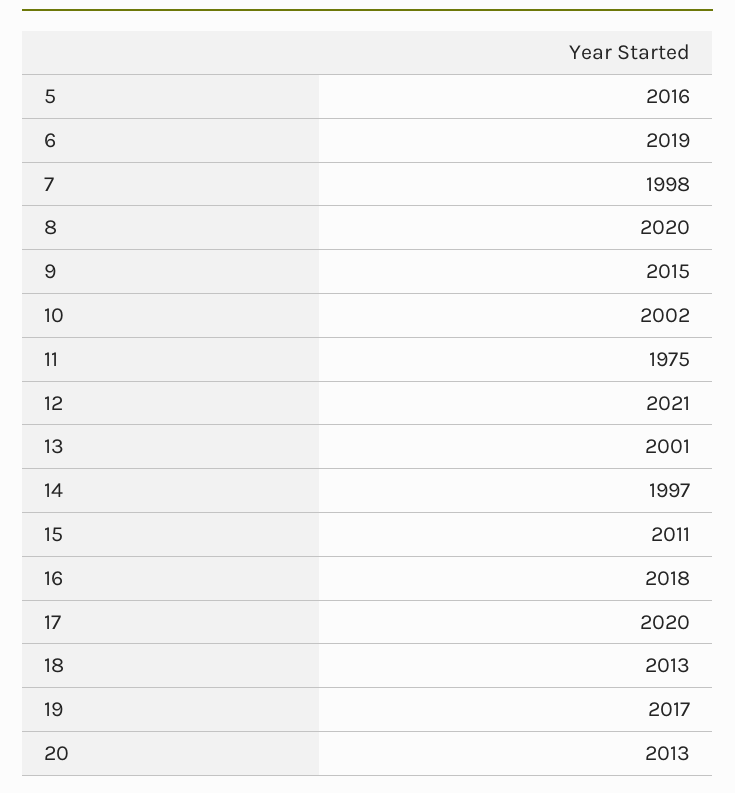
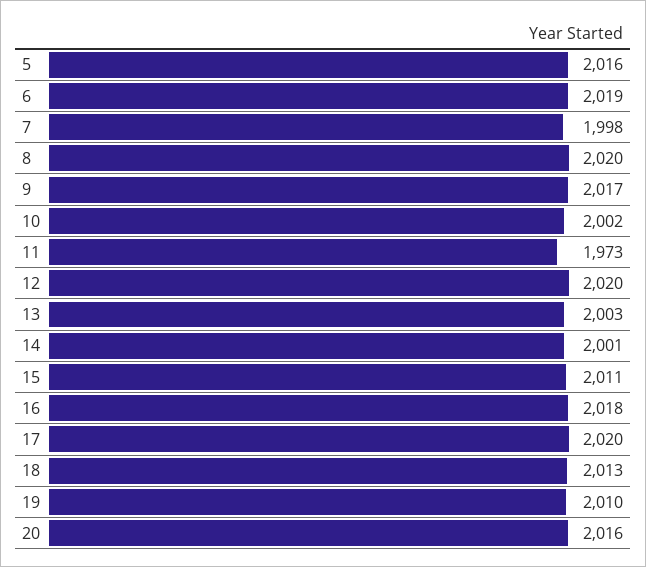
9: 2015 -> 2017
11: 1975 -> 1973
12: 2021 -> 2020
13: 2001 -> 2003
14: 1997 -> 2001
19: 2017 -> 2010
20: 2013 -> 2016

